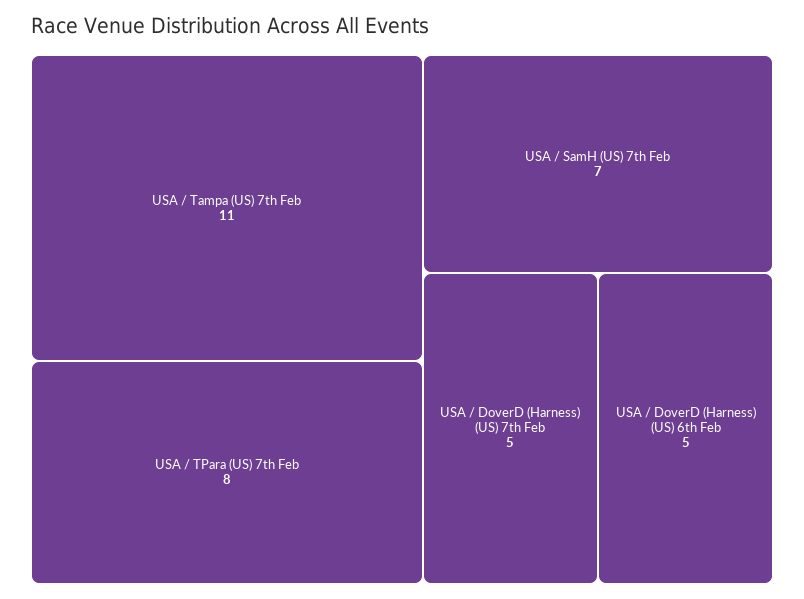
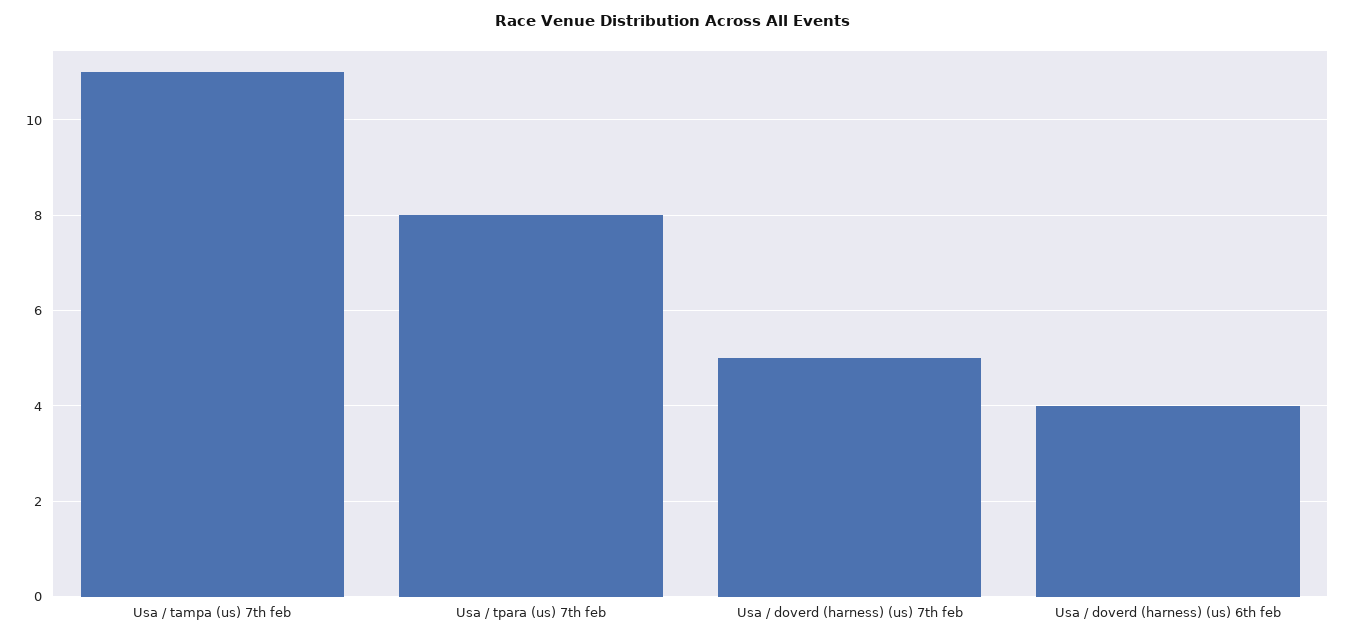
USA / SamH (US) 7th Feb: 7 -> none
USA / DoverD (Harness) (US) 6th Feb: 5 -> 4

